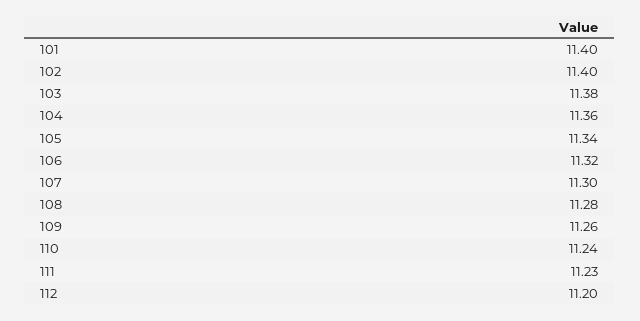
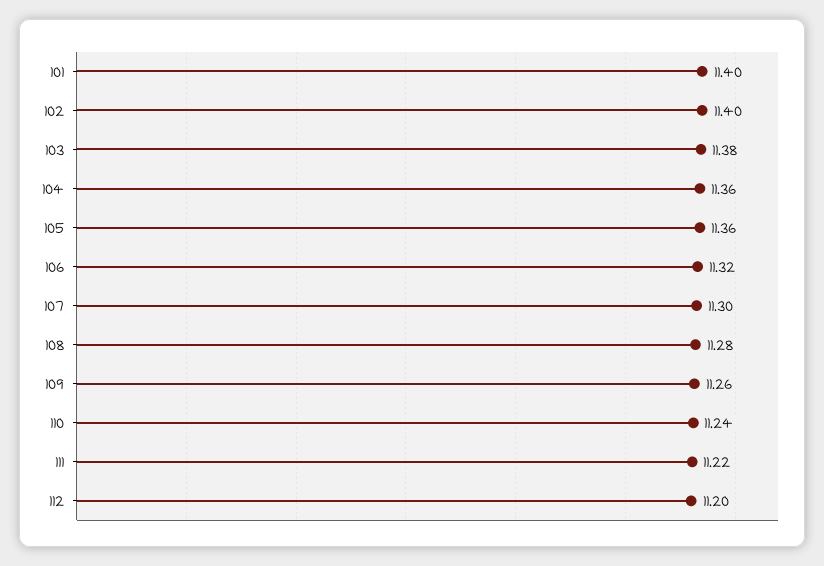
105: 11.34 -> 11.36
111: 11.23 -> 11.22

